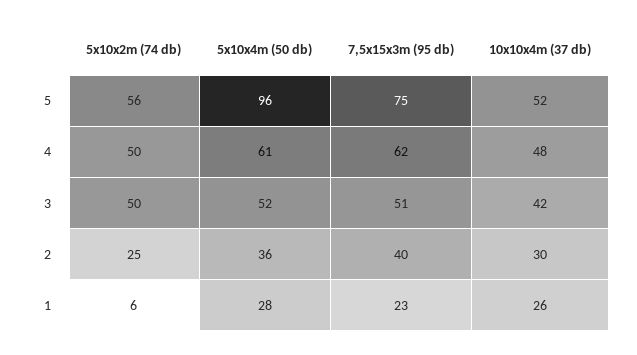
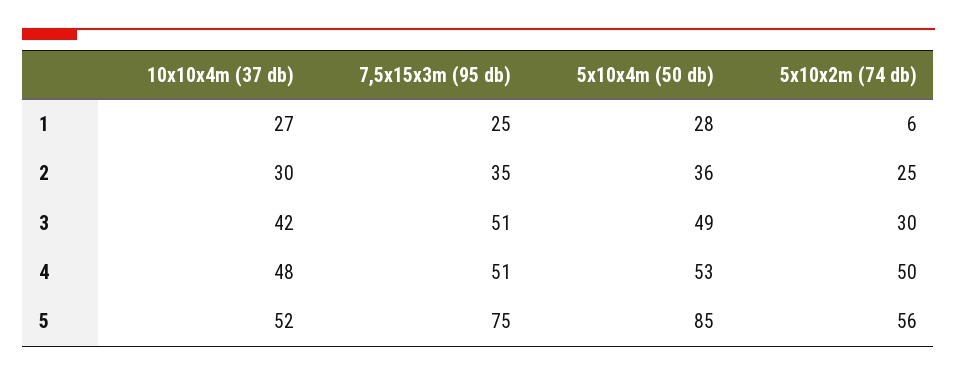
5x10x4m (50 db), 5: 96 -> 85
5x10x4m (50 db), 4: 61 -> 53
7,5x15x3m (95 db), 4: 62 -> 51
5x10x2m (74 db), 3: 50 -> 30
5x10x4m (50 db), 3: 52 -> 49
7,5x15x3m (95 db), 2: 40 -> 35
7,5x15x3m (95 db), 1: 23 -> 25
10x10x4m (37 db), 1: 26 -> 27

